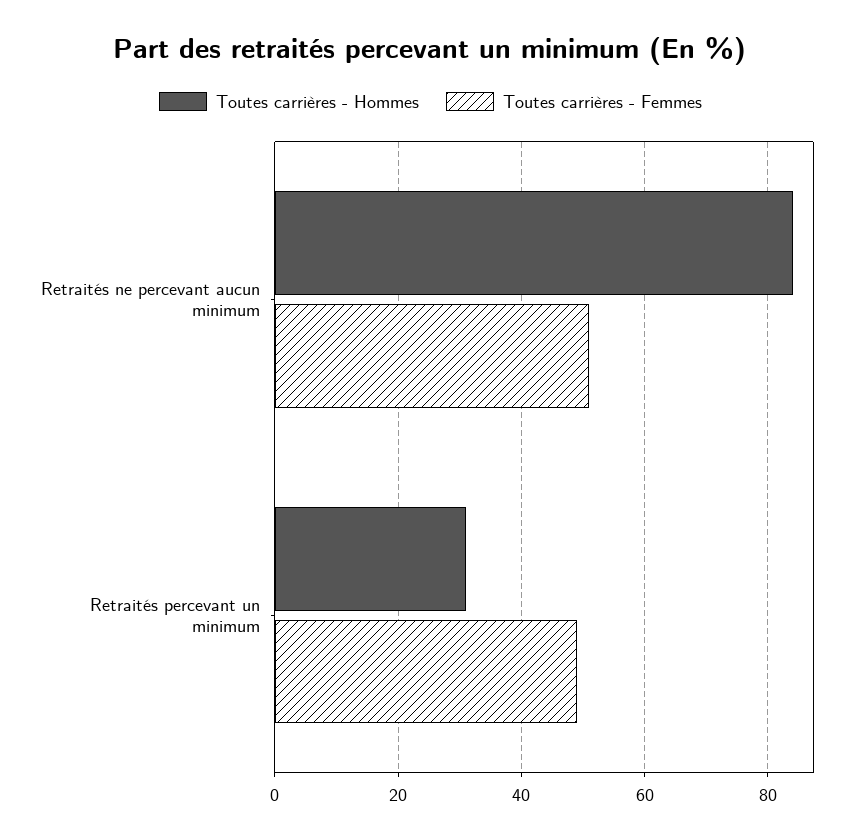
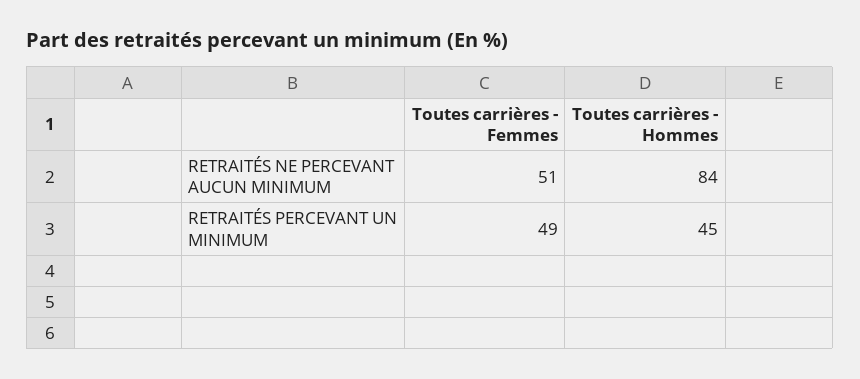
Toutes carrières - Hommes, Retraités percevant un minimum: 30 -> 45

